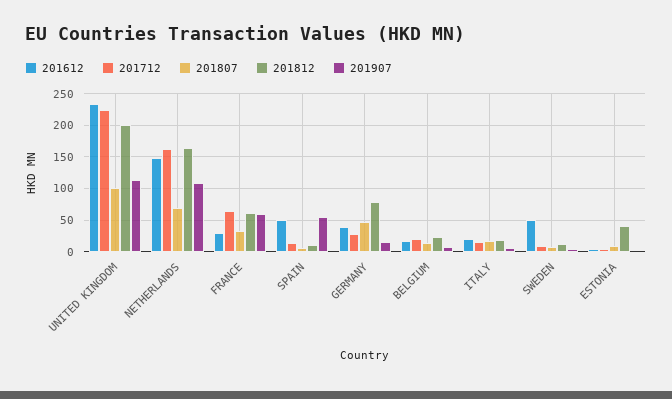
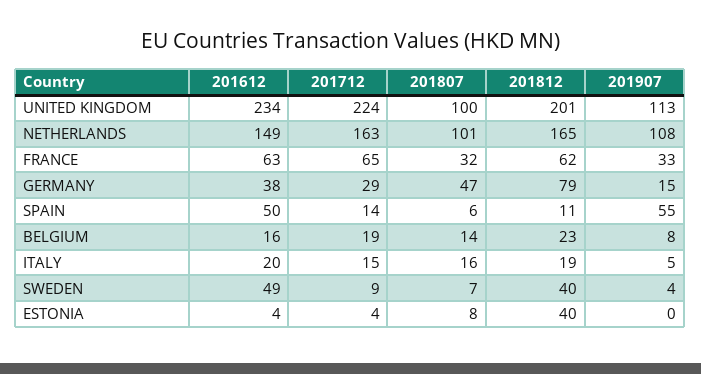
201807, NETHERLANDS: 70 -> 101
201612, FRANCE: 30 -> 63
201907, FRANCE: 60 -> 33
201812, SWEDEN: 10 -> 40

